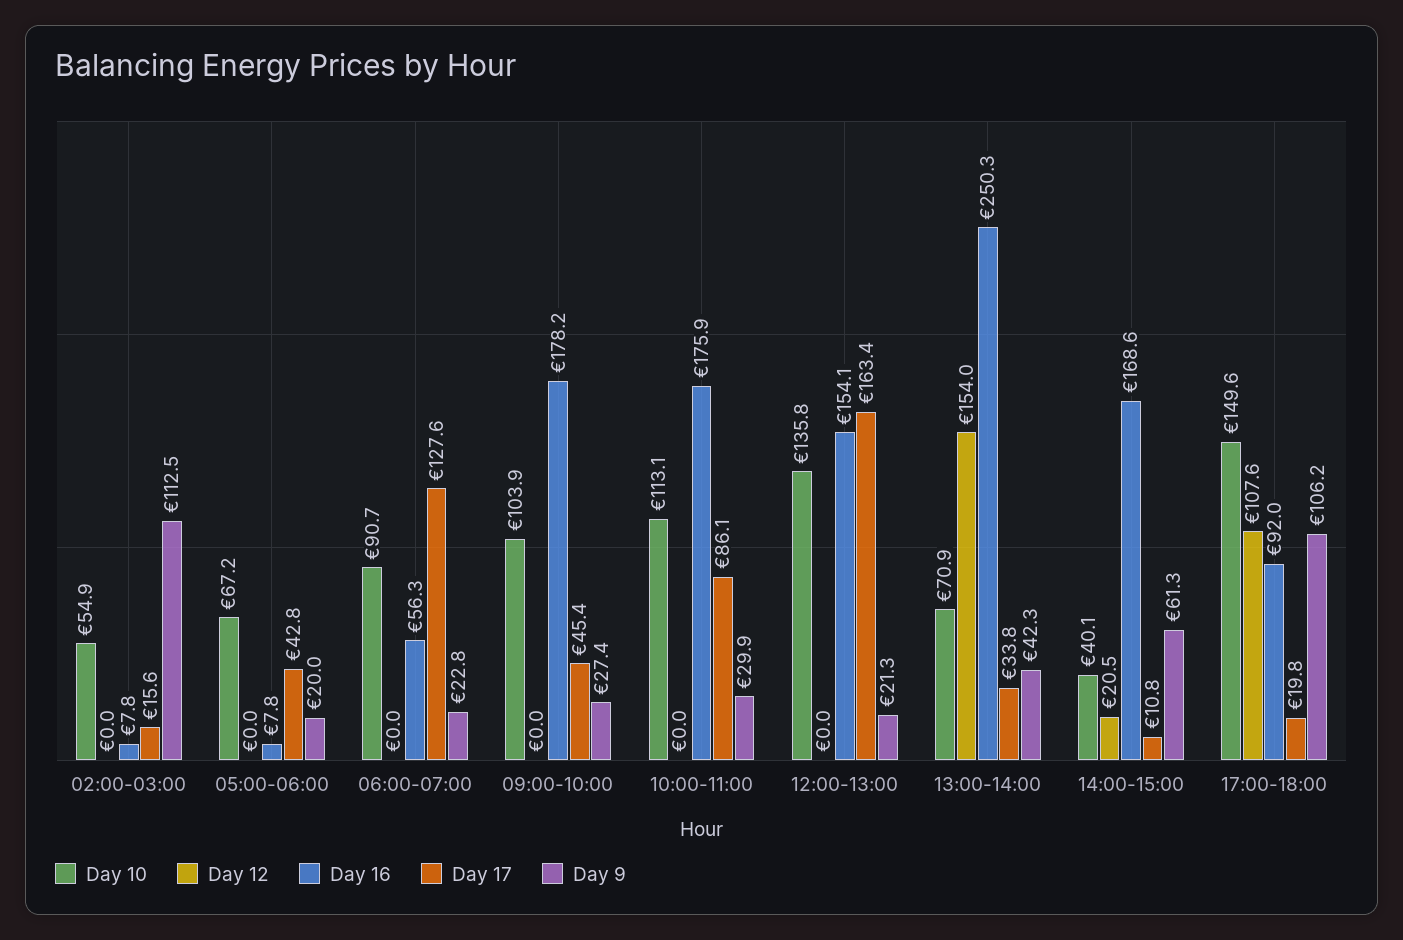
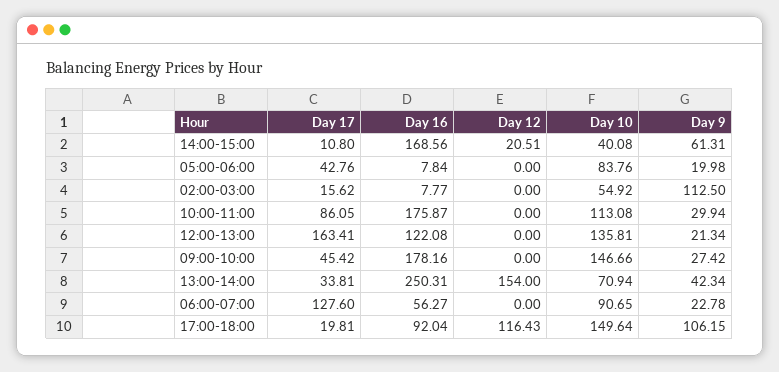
Day 10, 05:00-06:00: 67.2 -> 83.76
Day 10, 09:00-10:00: 103.9 -> 146.66
Day 16, 12:00-13:00: 154.1 -> 122.08
Day 12, 17:00-18:00: 107.6 -> 116.43

